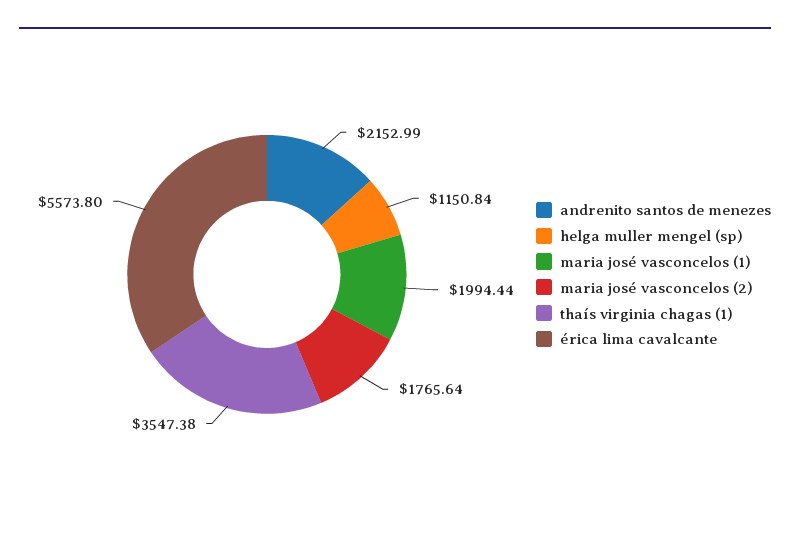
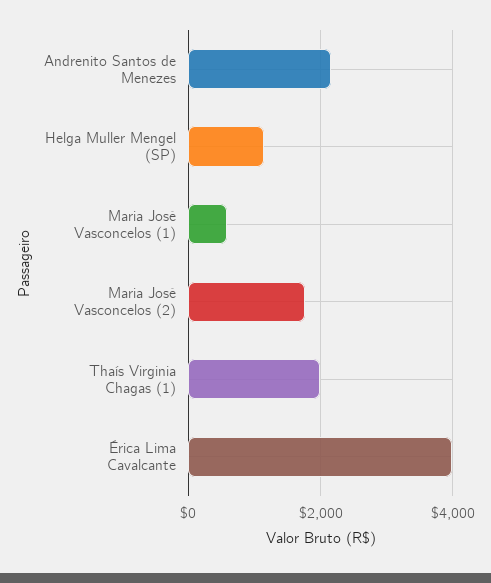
maria josé vasconcelos (1): 1994.44 -> 600
thaís virginia chagas (1): 3547.38 -> 2000
érica lima cavalcante: 5573.8 -> 4000

